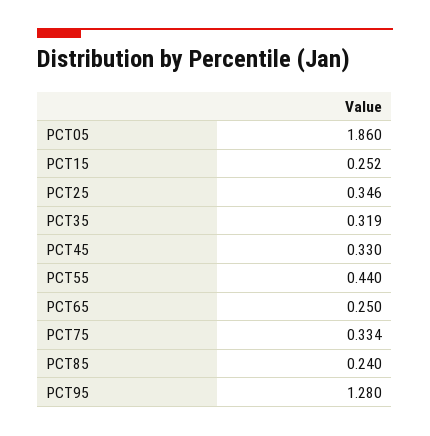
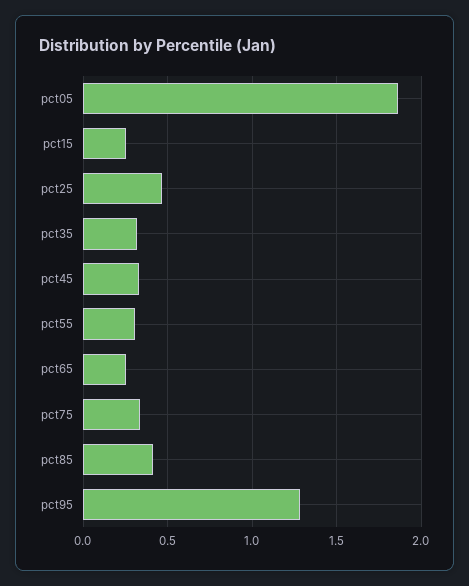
PCT25: 0.346 -> 0.45
PCT55: 0.44 -> 0.3
PCT85: 0.24 -> 0.4

